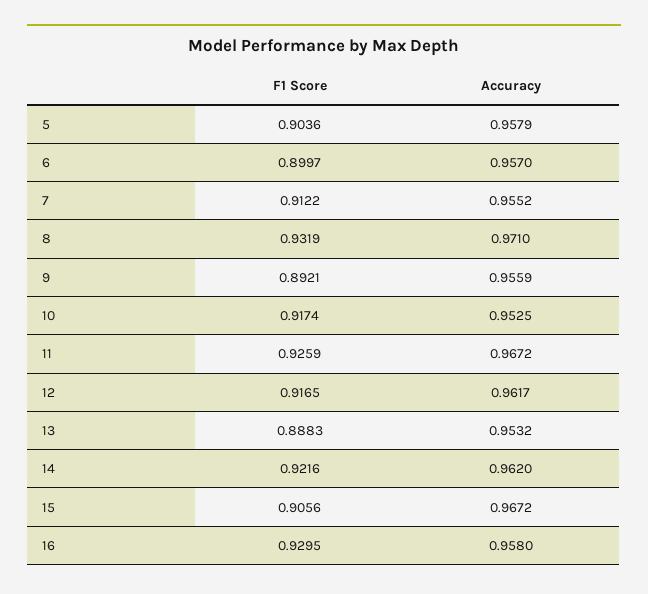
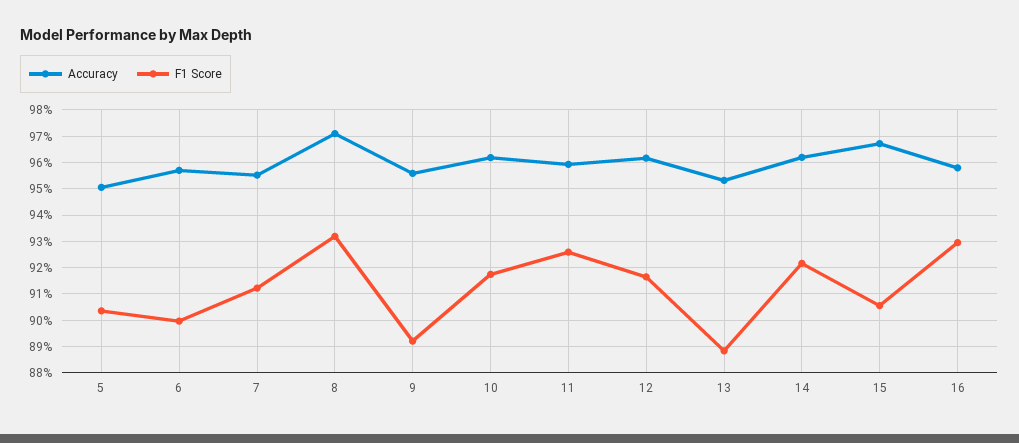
Accuracy, 5: 0.9579 -> 0.95
Accuracy, 10: 0.9525 -> 0.9625
Accuracy, 11: 0.9672 -> 0.96

